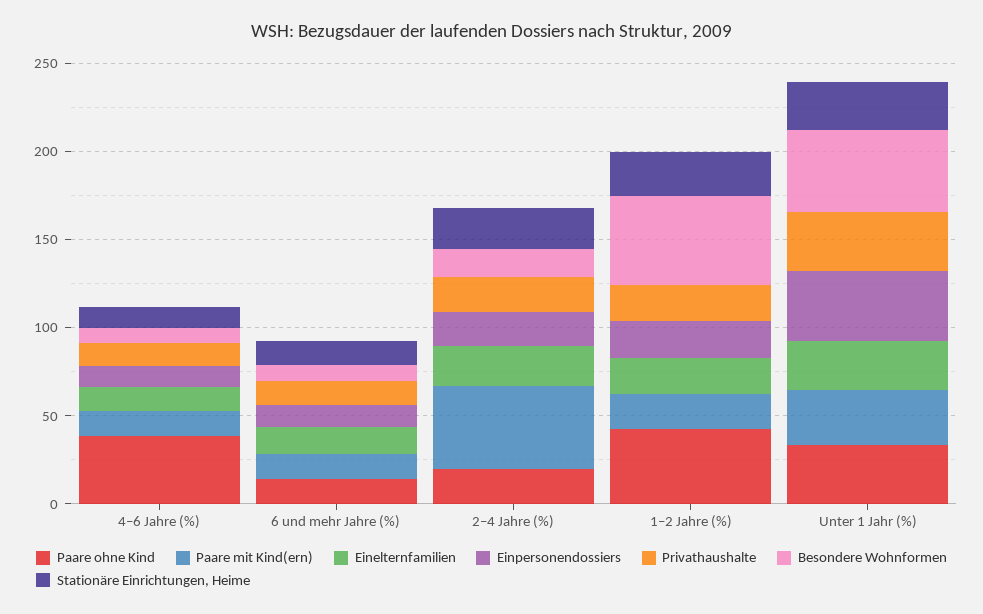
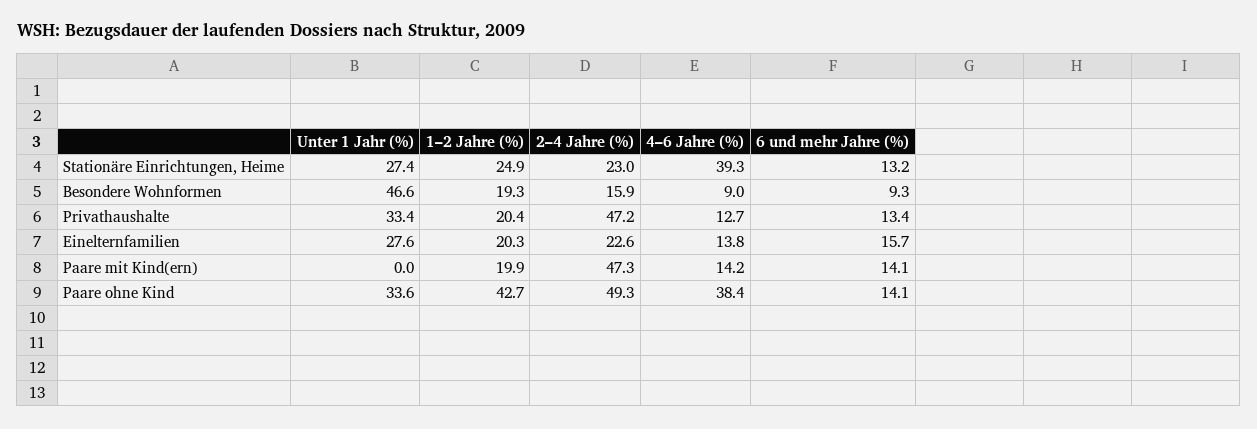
Einpersonendossiers, 4–6 Jahre (%): 10 -> none
Stationäre Einrichtungen, Heime, 4–6 Jahre (%): 10 -> 39.3
Einpersonendossiers, 6 und mehr Jahre (%): 10 -> none
Paare ohne Kind, 2–4 Jahre (%): 20 -> 49.3
Einpersonendossiers, 2–4 Jahre (%): 20 -> none
Privathaushalte, 2–4 Jahre (%): 20 -> 47.2
Einpersonendossiers, 1–2 Jahre (%): 20 -> none
Besondere Wohnformen, 1–2 Jahre (%): 50 -> 19.3
Paare mit Kind(ern), Unter 1 Jahr (%): 30 -> 0
Einpersonendossiers, Unter 1 Jahr (%): 40 -> none

